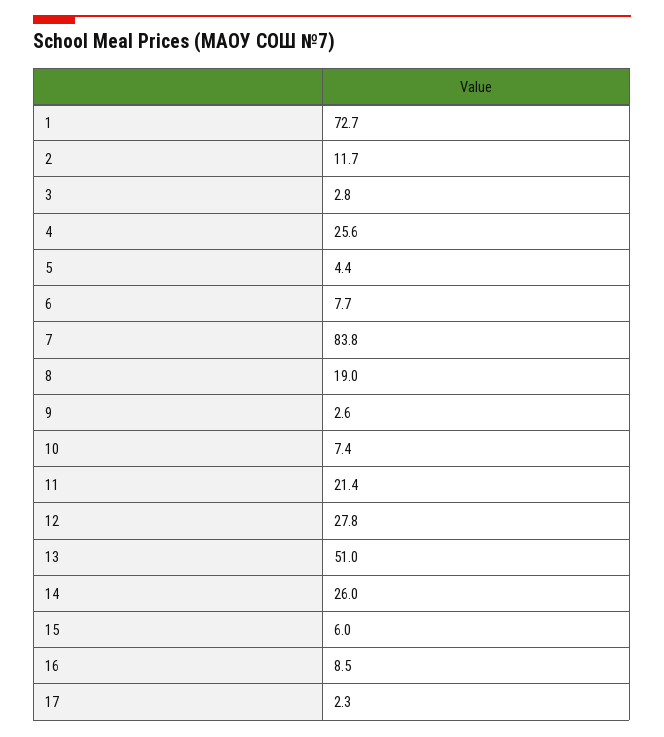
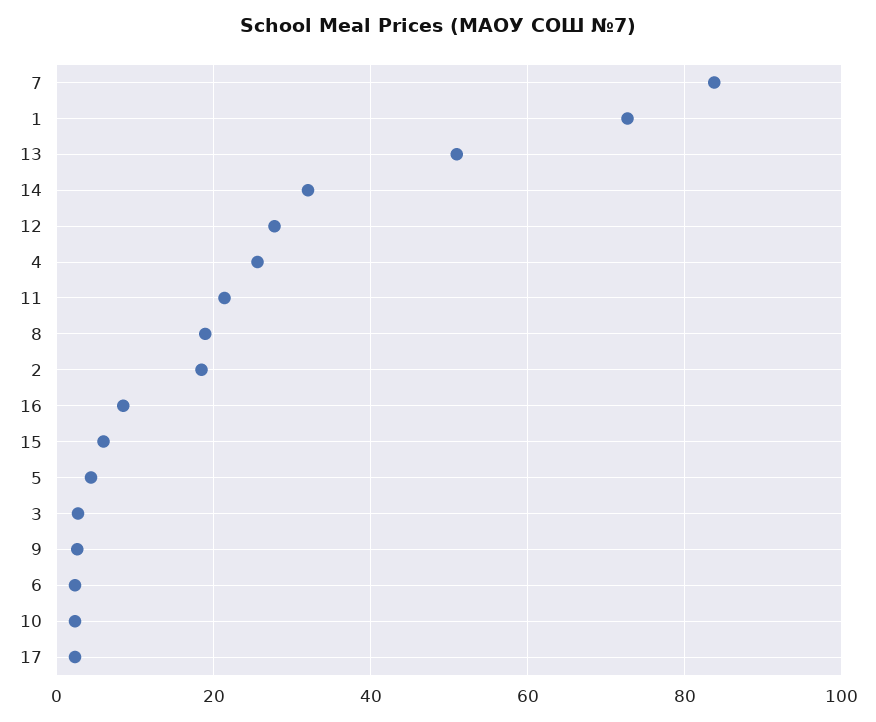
2: 11.7 -> 18
6: 7.7 -> 2
10: 7.4 -> 2
14: 26 -> 32

